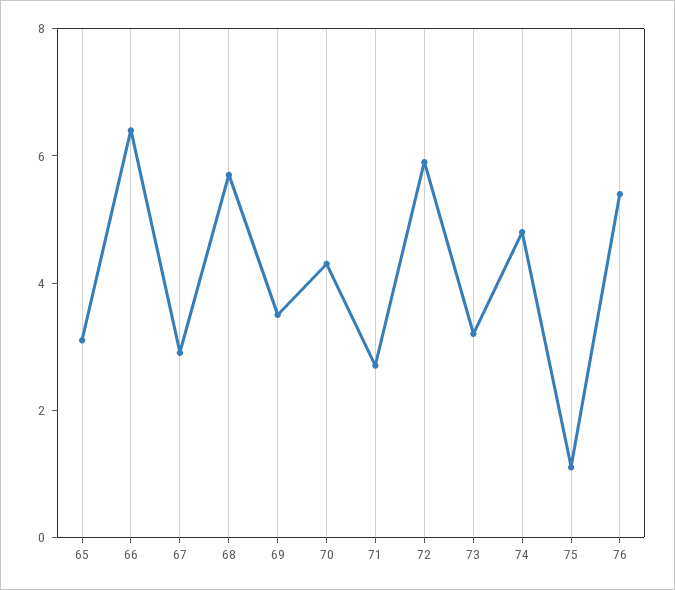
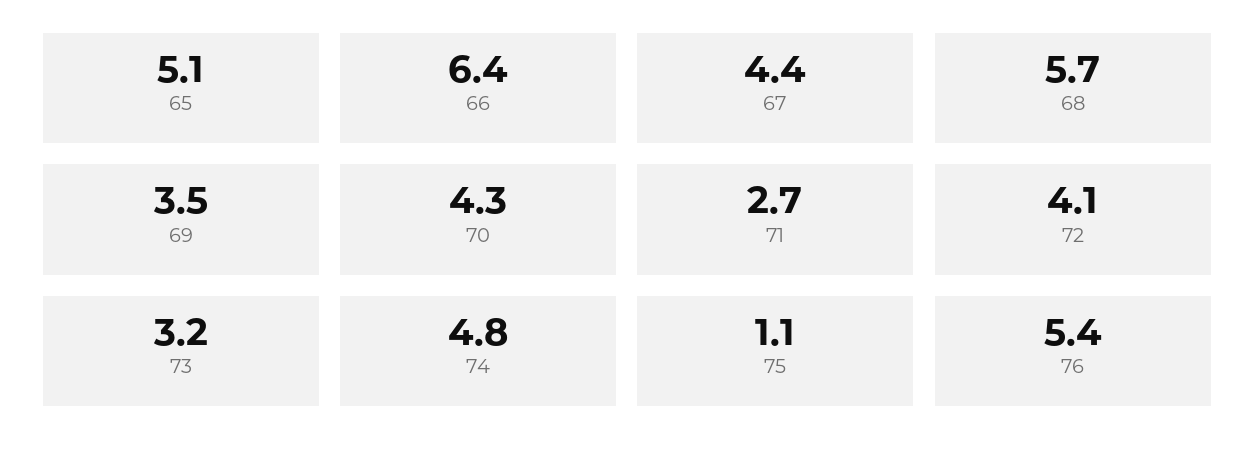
65: 3 -> 5.1
67: 3 -> 4.4
72: 6 -> 4.1

